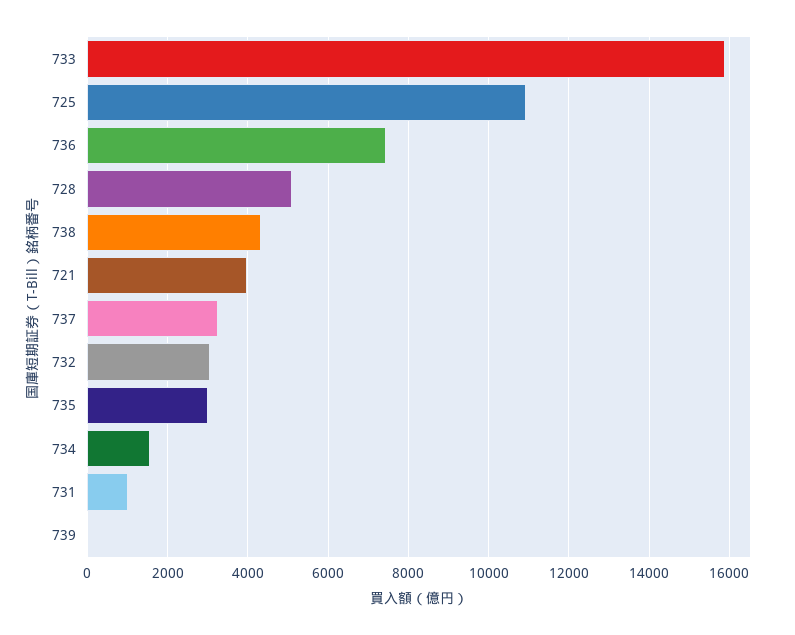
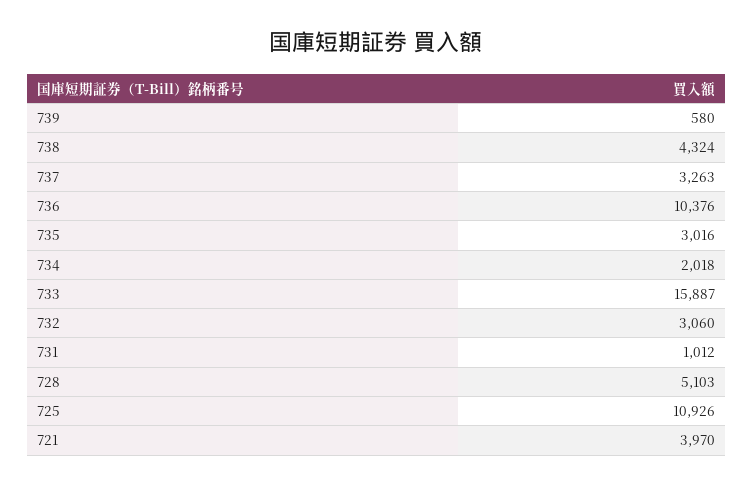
736: 7400 -> 10376
734: 1600 -> 2018
739: 0 -> 580

